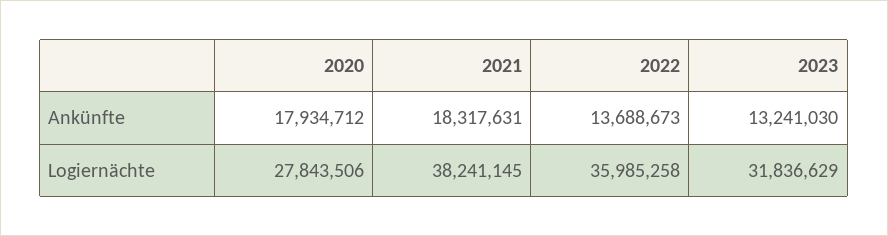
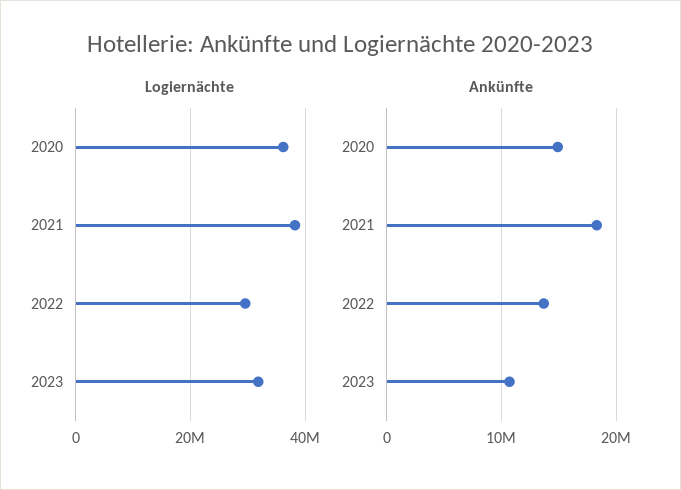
Ankünfte, 2020: 17934712 -> 15000000
Ankünfte, 2023: 13241030 -> 11000000
Logiernächte, 2020: 27843506 -> 36000000
Logiernächte, 2022: 35985258 -> 30000000

